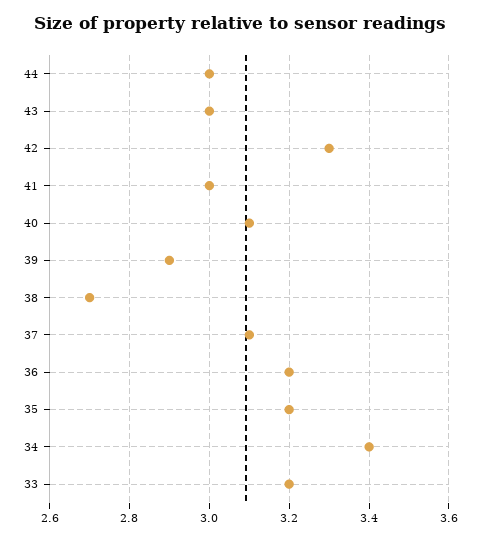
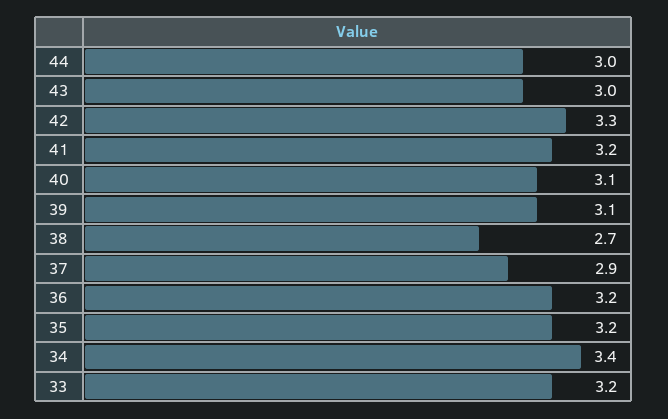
41: 3 -> 3.2
39: 2.9 -> 3.1
37: 3.1 -> 2.9

